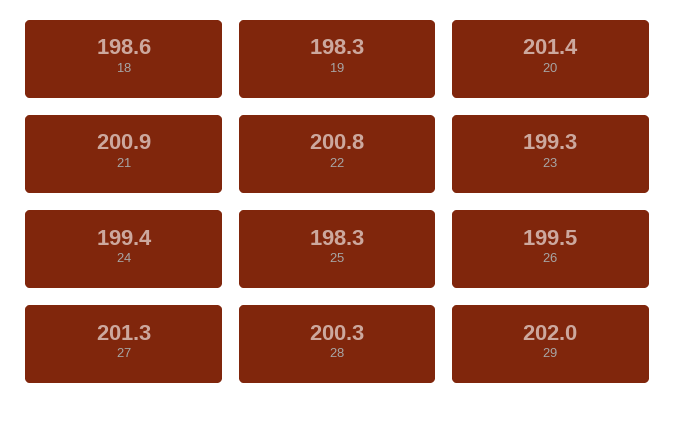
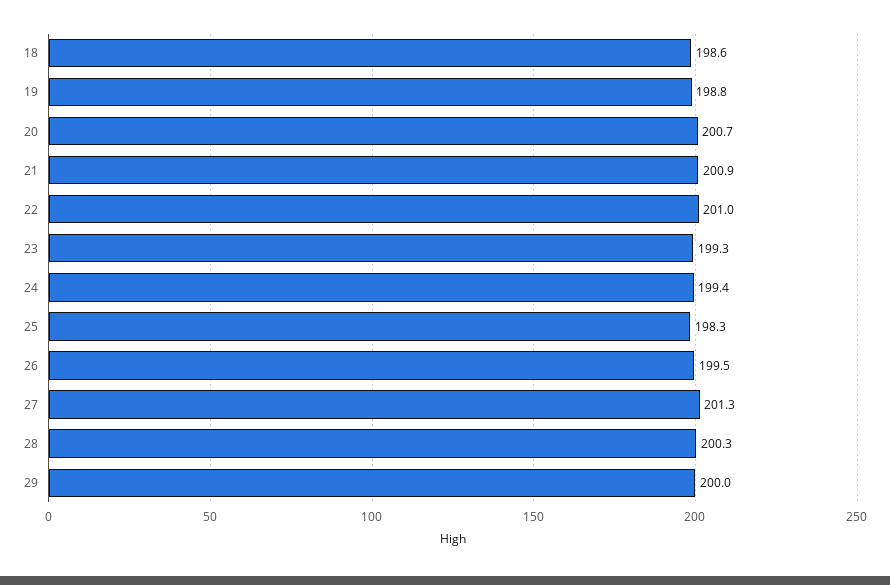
19: 198.3 -> 198.8
20: 201.4 -> 200.7
22: 200.8 -> 201
29: 202 -> 200

